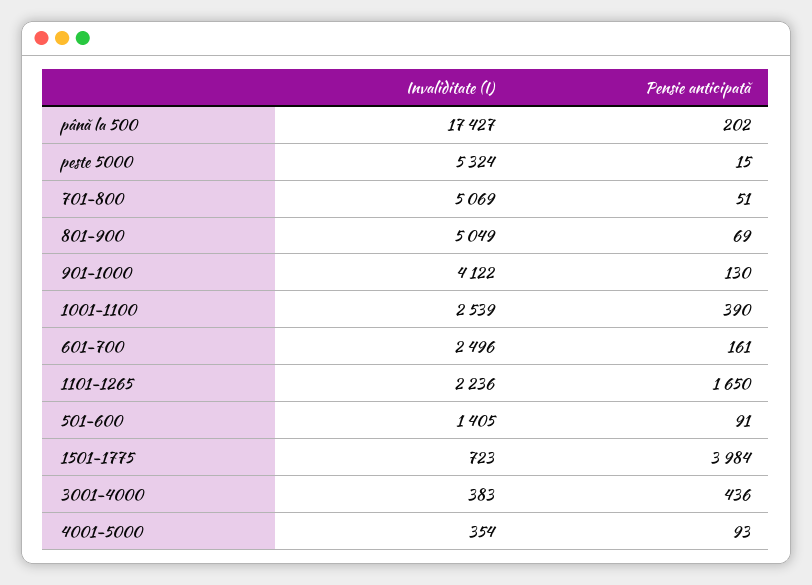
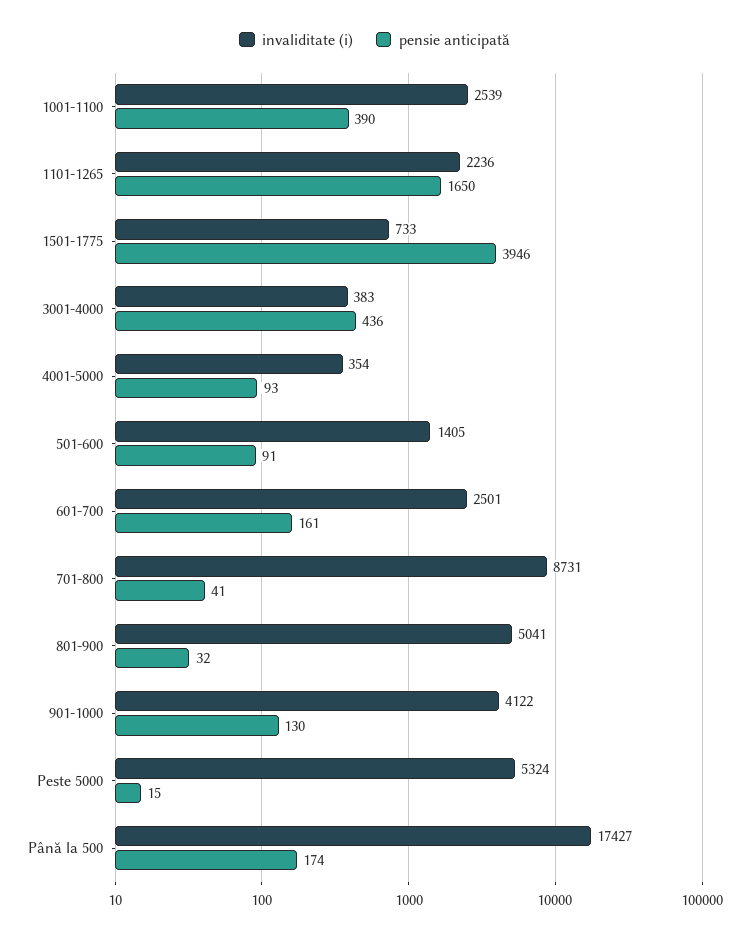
Pensie anticipată, până la 500: 202 -> 174
Invaliditate (I), 701-800: 5069 -> 8731
Pensie anticipată, 701-800: 51 -> 41
Invaliditate (I), 801-900: 5049 -> 5041
Pensie anticipată, 801-900: 69 -> 32
Invaliditate (I), 601-700: 2496 -> 2501
Invaliditate (I), 1501-1775: 723 -> 733
Pensie anticipată, 1501-1775: 3984 -> 3946

